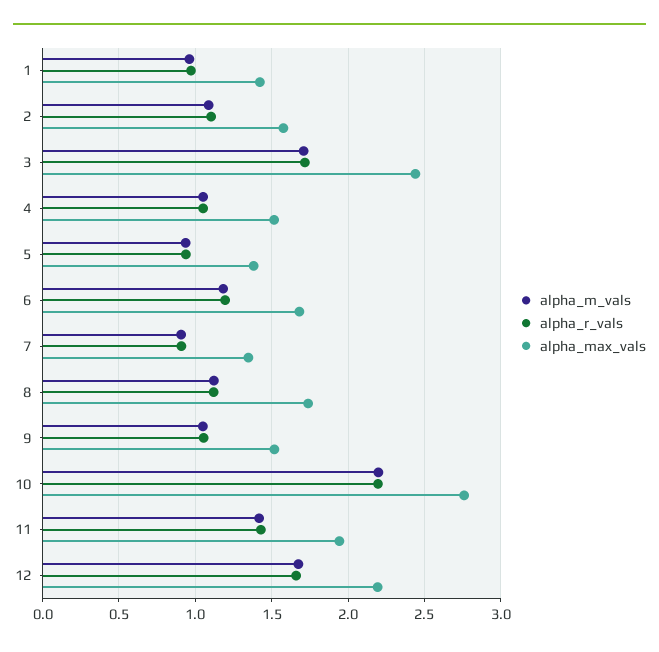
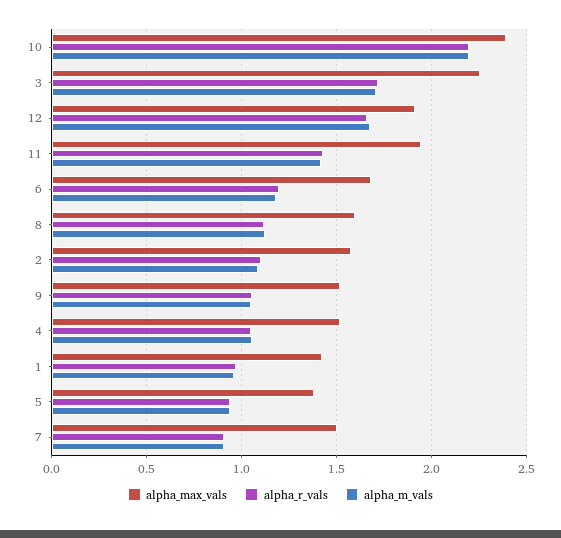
alpha_max_vals, 3: 2.45 -> 2.25
alpha_max_vals, 7: 1.35 -> 1.5
alpha_max_vals, 8: 1.75 -> 1.6
alpha_max_vals, 10: 2.75 -> 2.4
alpha_max_vals, 12: 2.2 -> 1.9

